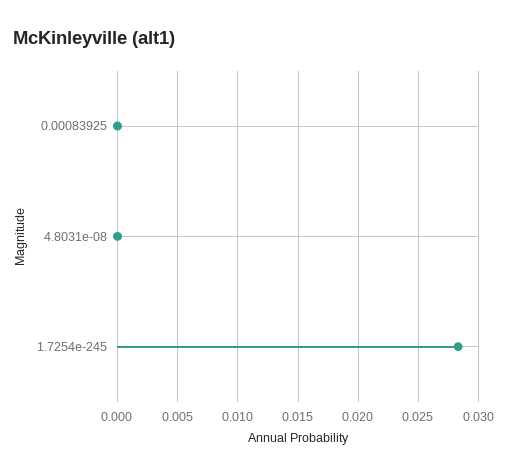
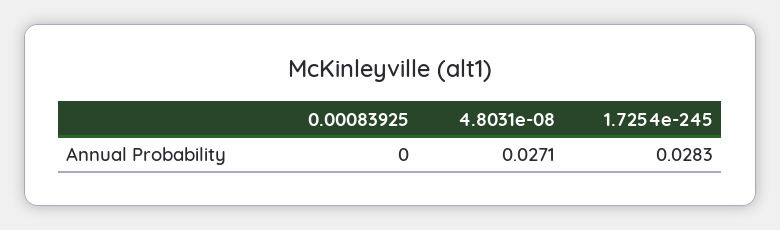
4.8031e-08: 0 -> 0.0271

